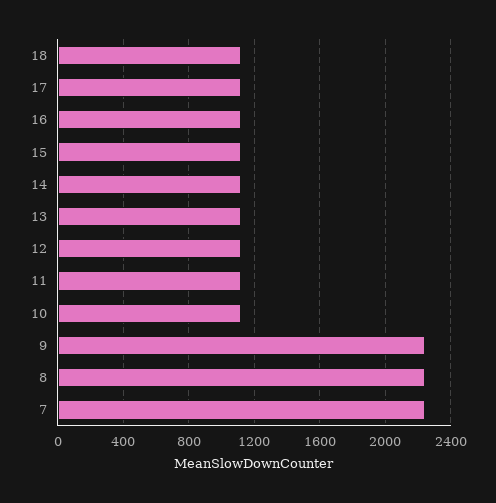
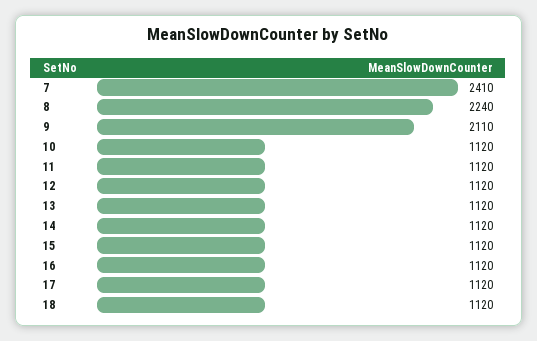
9: 2250 -> 2110
7: 2250 -> 2410

